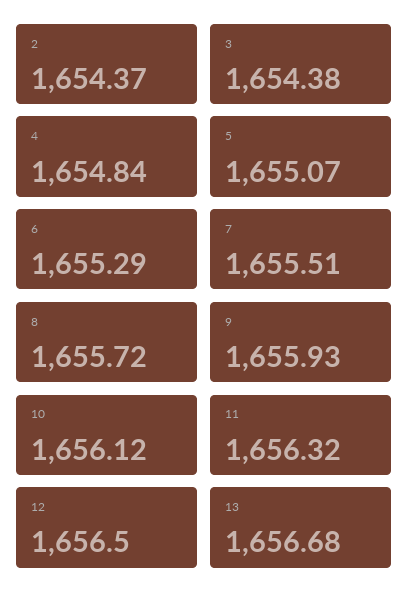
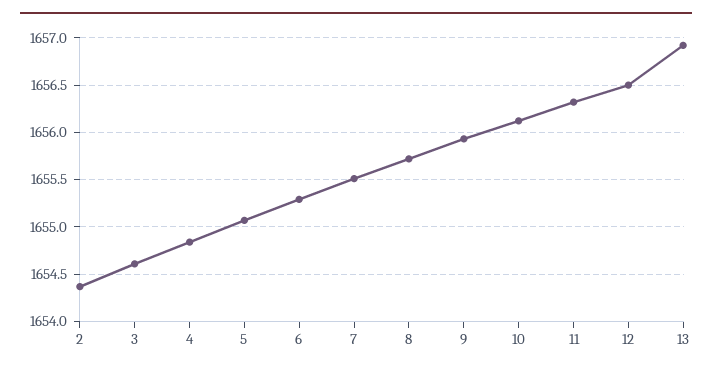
3: 1654.38 -> 1654.6
13: 1656.68 -> 1656.9

